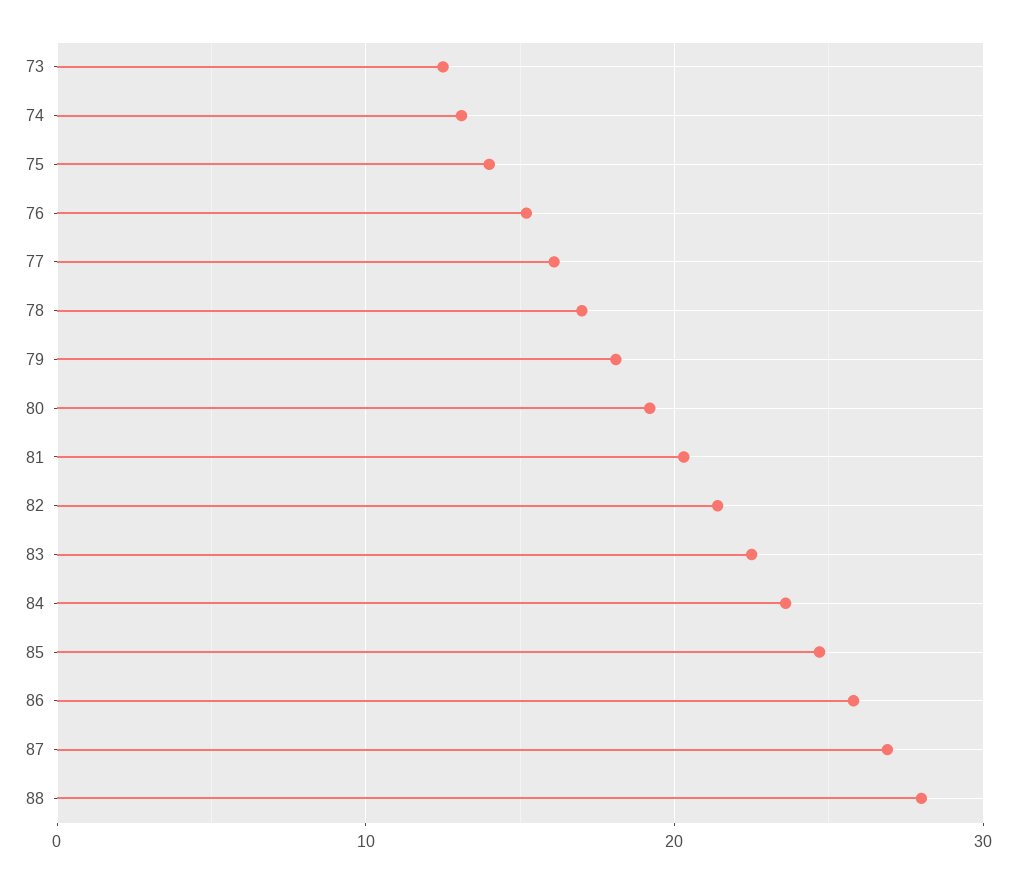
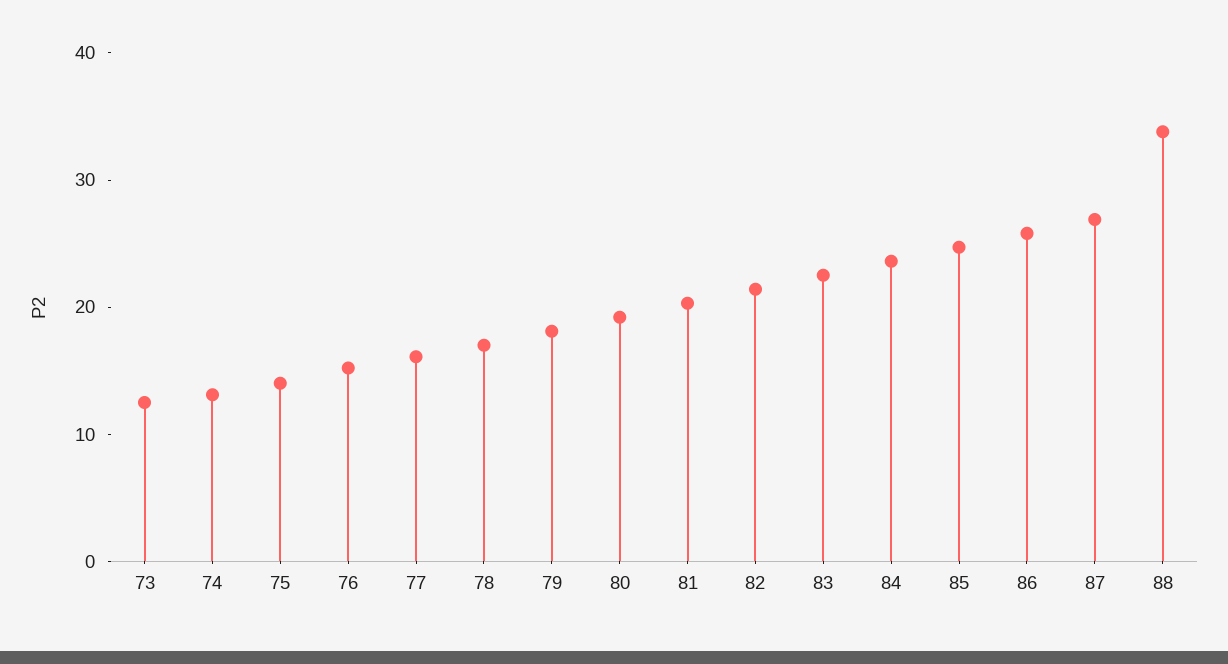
88: 28 -> 34

